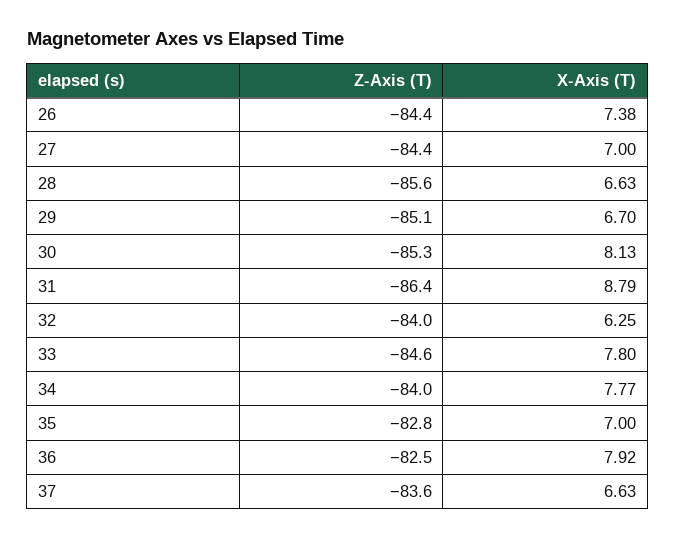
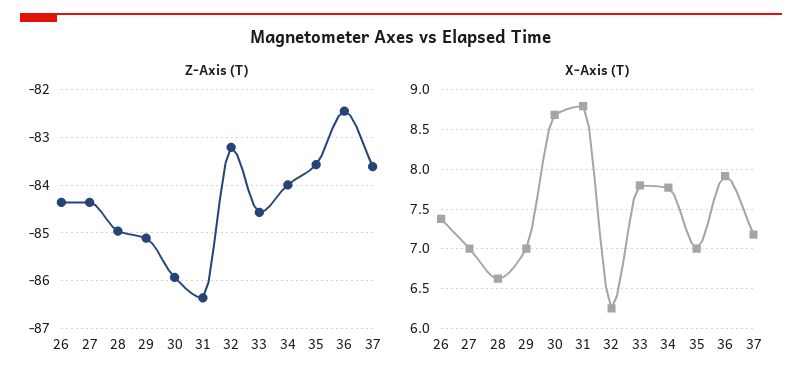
Z-Axis (T), 28: -85.6 -> -85
X-Axis (T), 29: 6.7 -> 7
Z-Axis (T), 30: -85.3 -> -86
X-Axis (T), 30: 8.13 -> 8.7
Z-Axis (T), 32: -84 -> -83.2
Z-Axis (T), 35: -82.8 -> -83.6
X-Axis (T), 37: 6.63 -> 7.2

